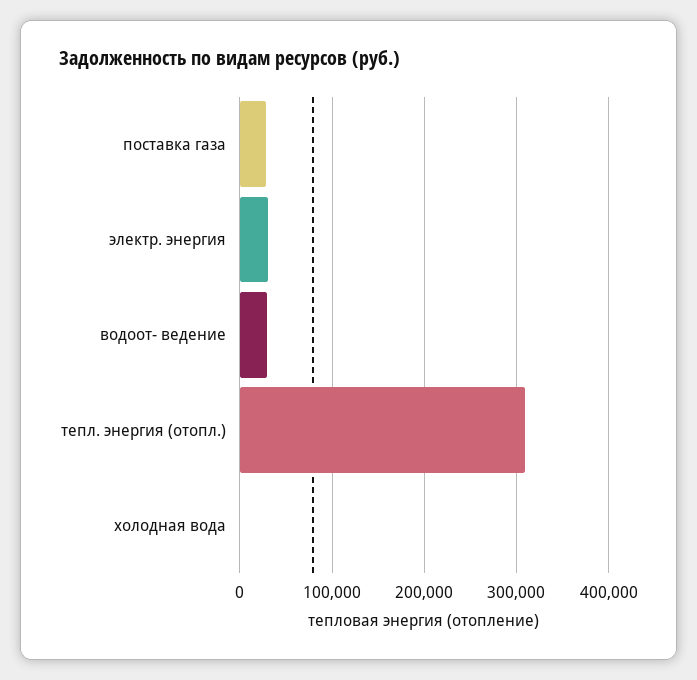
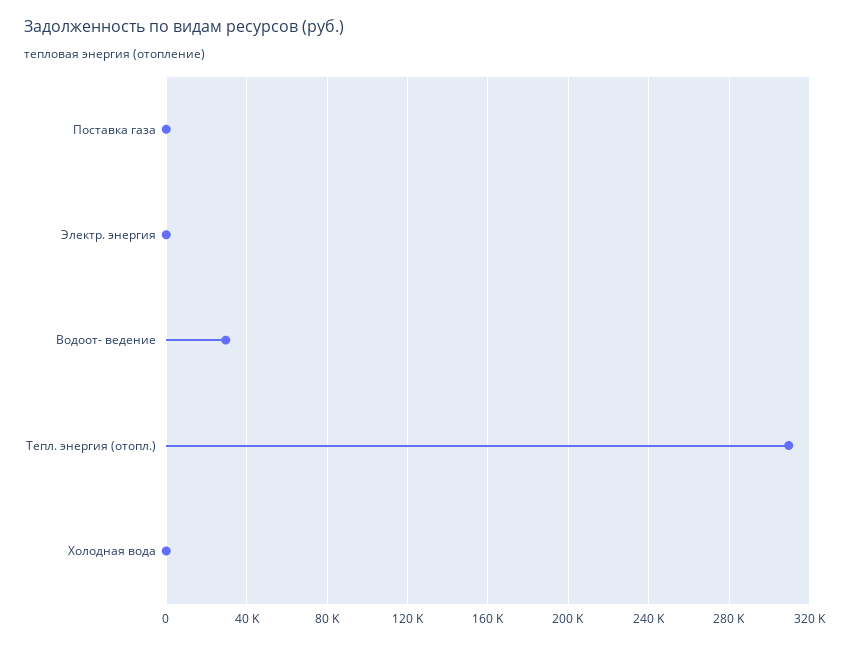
поставка газа: 30000 -> 0
электр. энергия: 30000 -> 0

